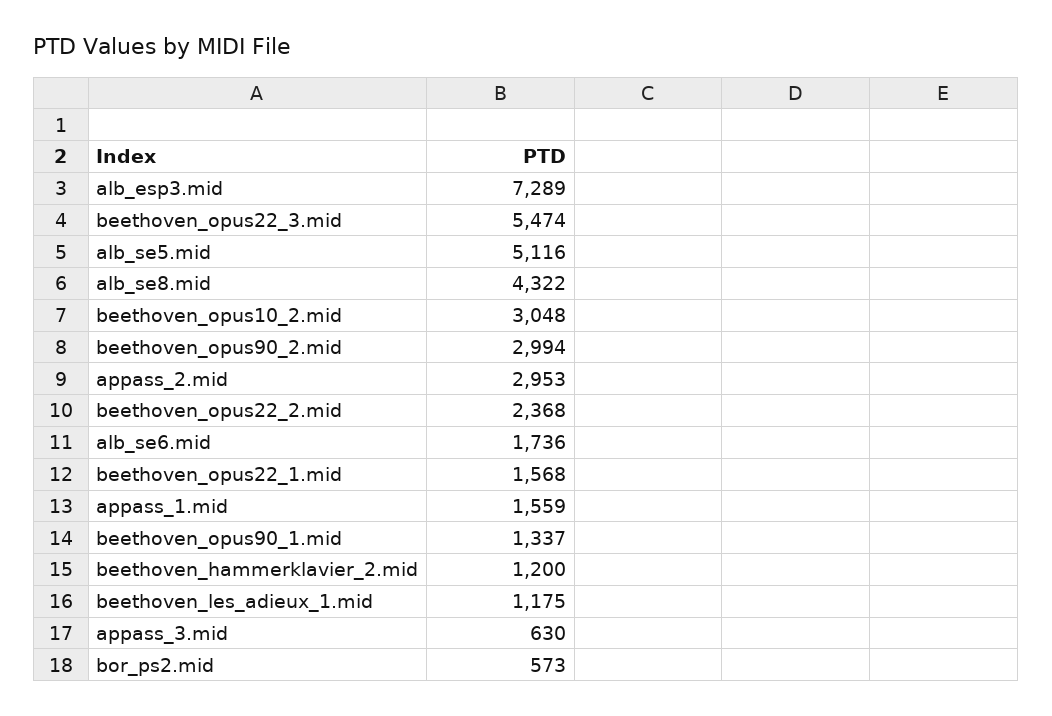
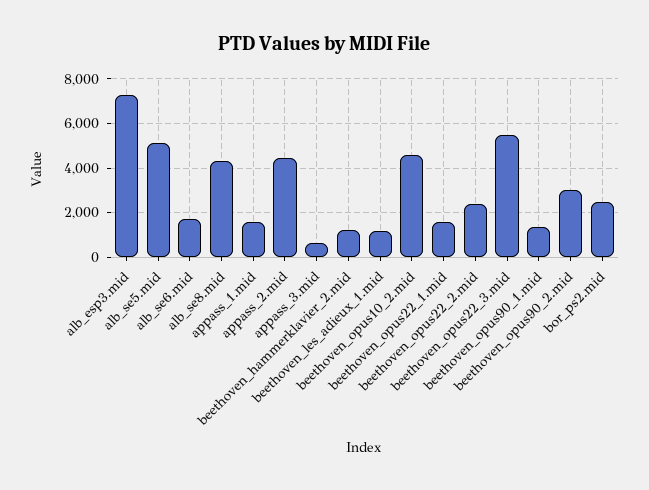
beethoven_opus10_2.mid: 3048 -> 4500
appass_2.mid: 2953 -> 4500
bor_ps2.mid: 573 -> 2500

